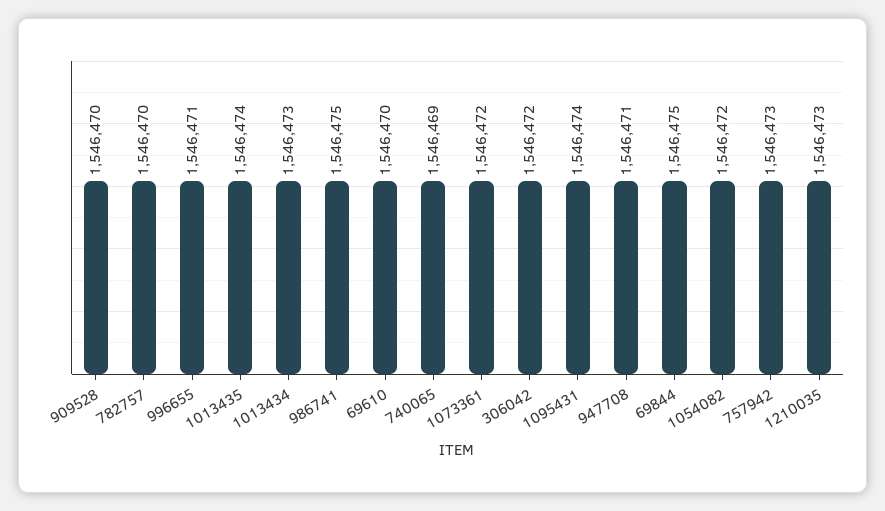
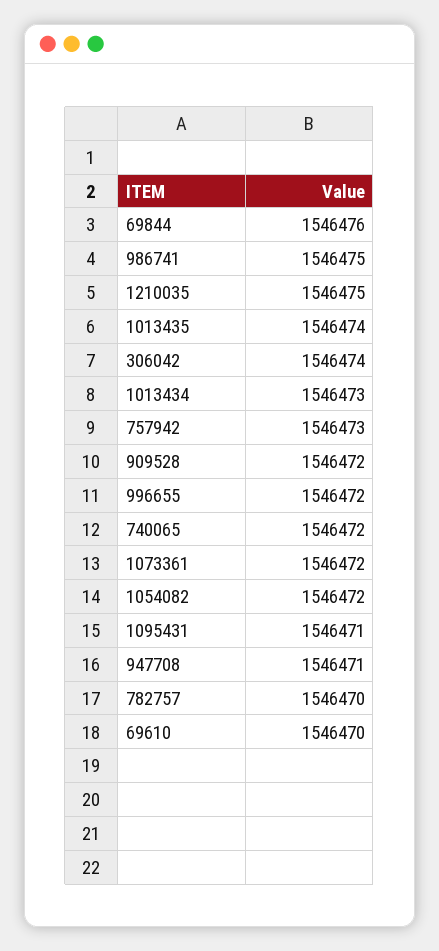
909528: 1546470 -> 1546472
996655: 1546471 -> 1546472
740065: 1546469 -> 1546472
306042: 1546472 -> 1546474
1095431: 1546474 -> 1546471
69844: 1546475 -> 1546476
1210035: 1546473 -> 1546475

